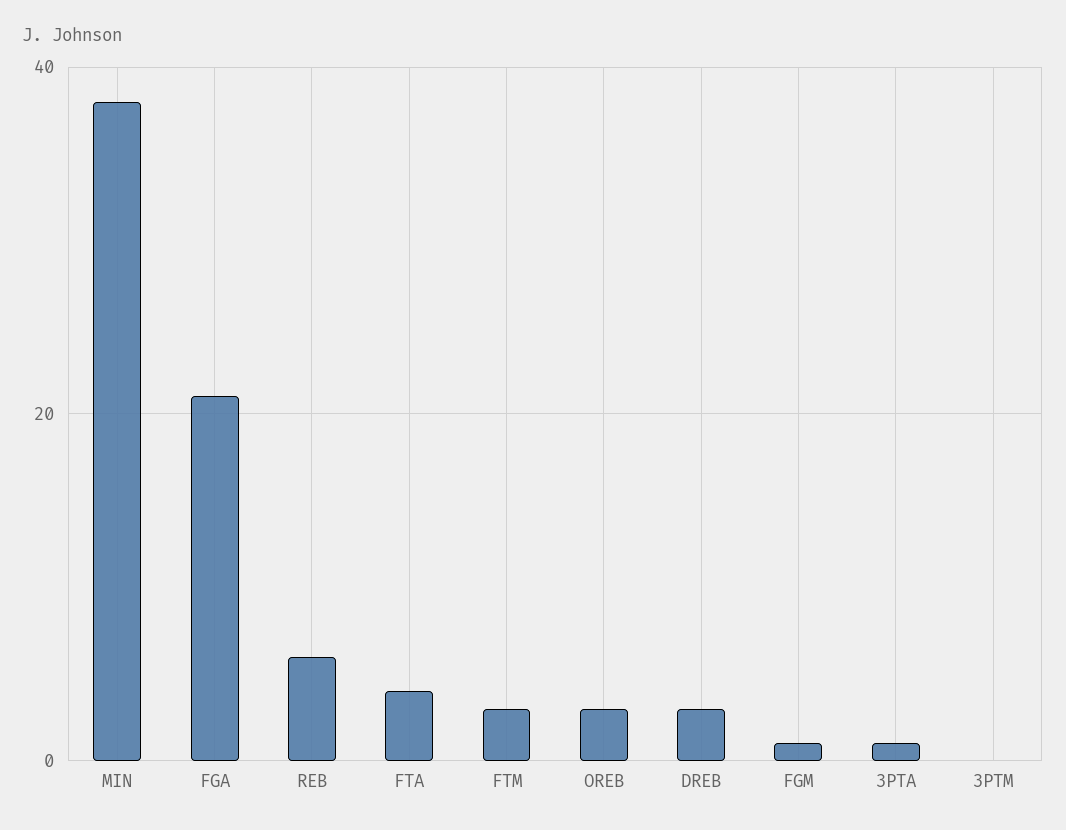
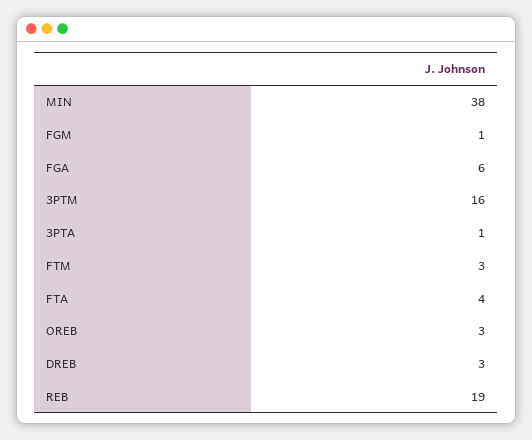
FGA: 20 -> 6
REB: 5 -> 19
3PTM: 0 -> 16

